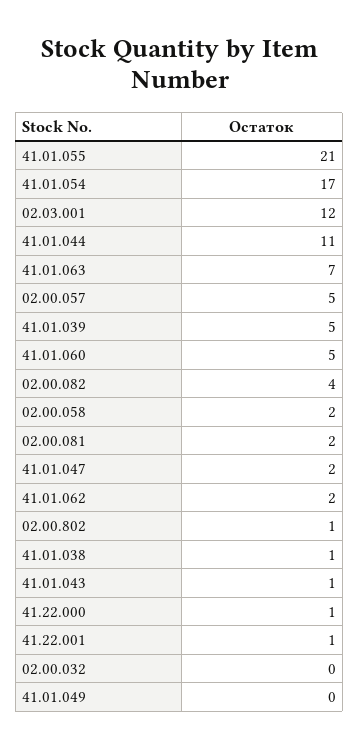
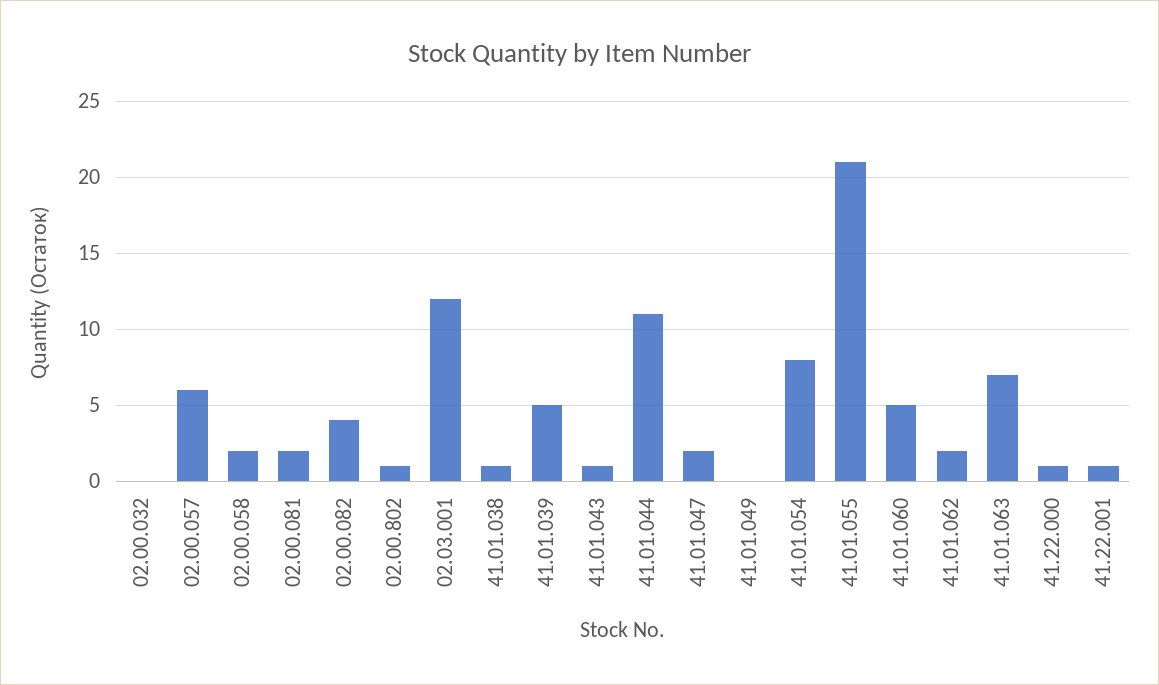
41.01.054: 17 -> 8
02.00.057: 5 -> 6

